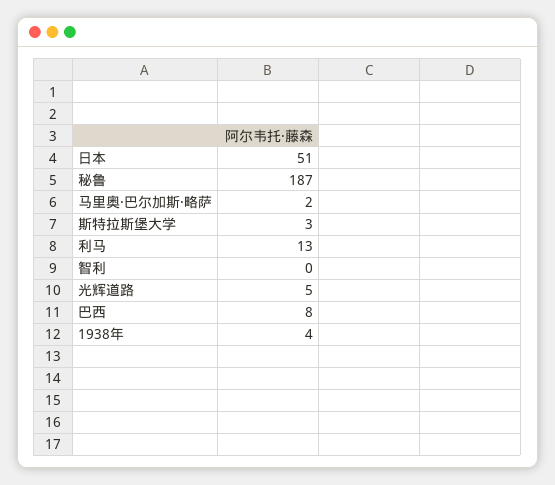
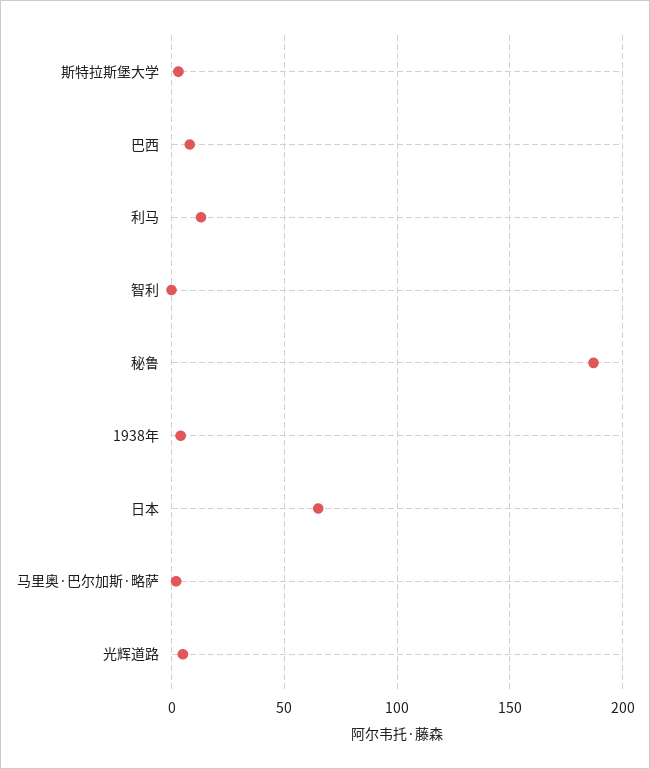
日本: 51 -> 65

